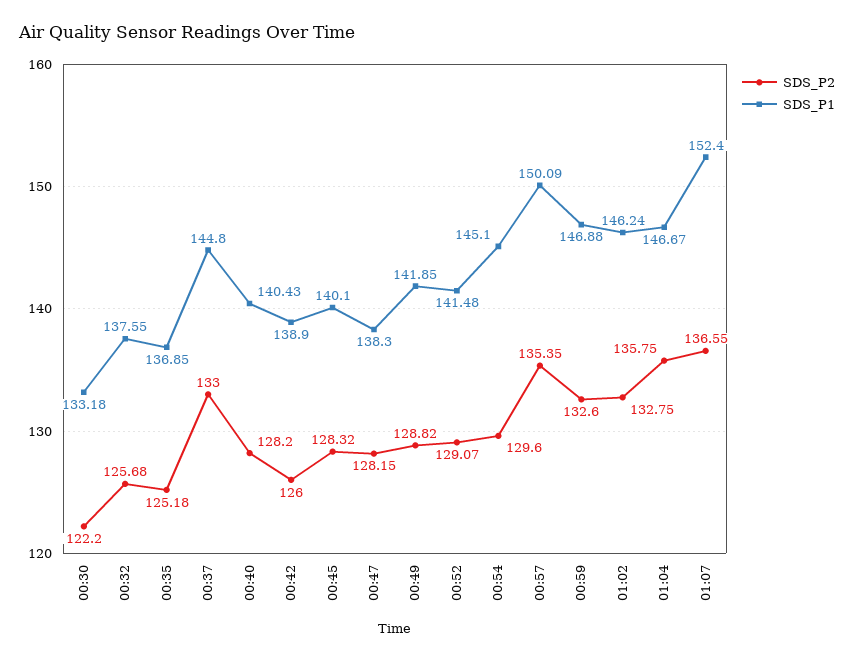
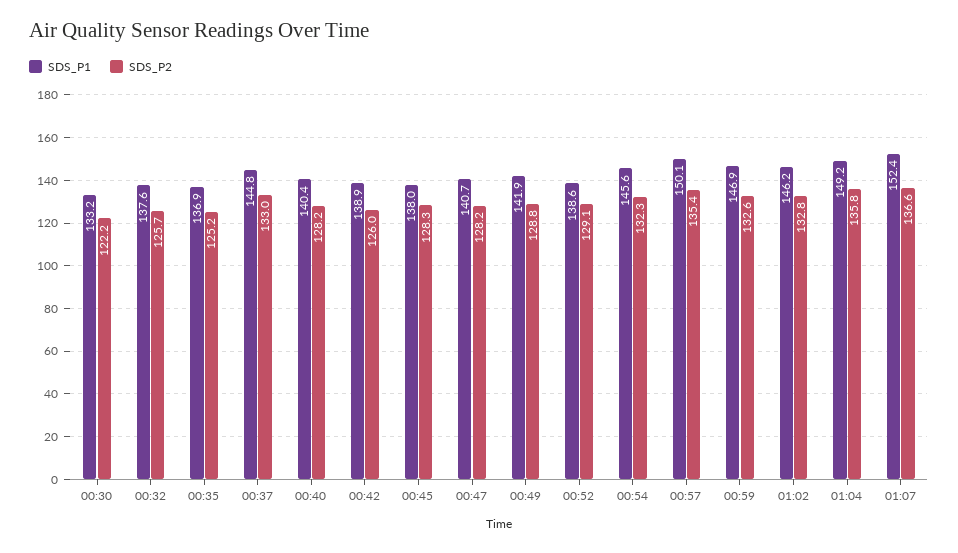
SDS_P1, 00:45: 140.1 -> 138
SDS_P1, 00:47: 138.3 -> 140.7
SDS_P1, 00:52: 141.48 -> 138.6
SDS_P2, 00:54: 129.6 -> 132.3
SDS_P1, 00:54: 145.1 -> 145.6
SDS_P1, 01:04: 146.67 -> 149.2

